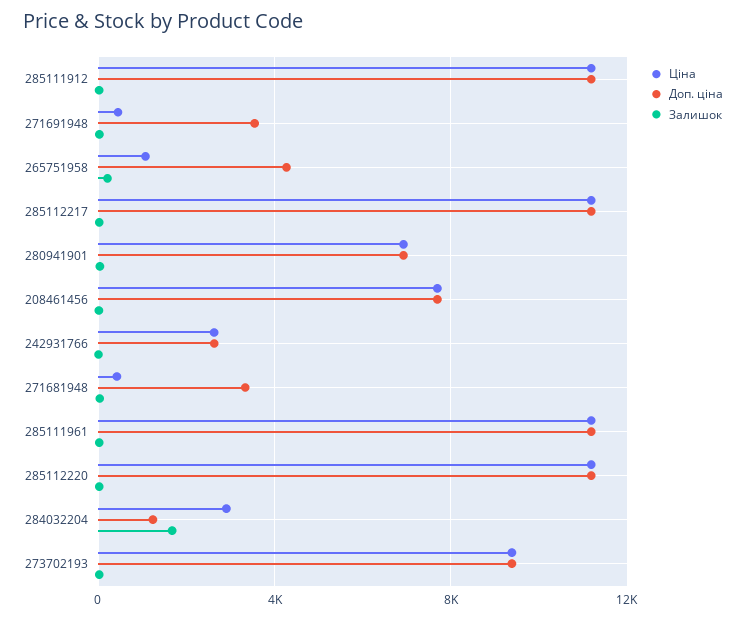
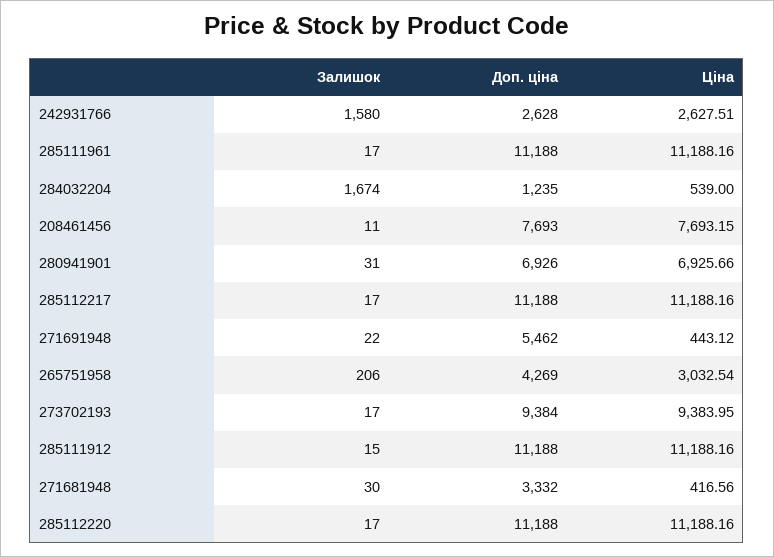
Доп. ціна, 271691948: 3500 -> 5462
Ціна, 265751958: 1000 -> 3032.54
Залишок, 242931766: 0 -> 1580
Ціна, 284032204: 3000 -> 539

